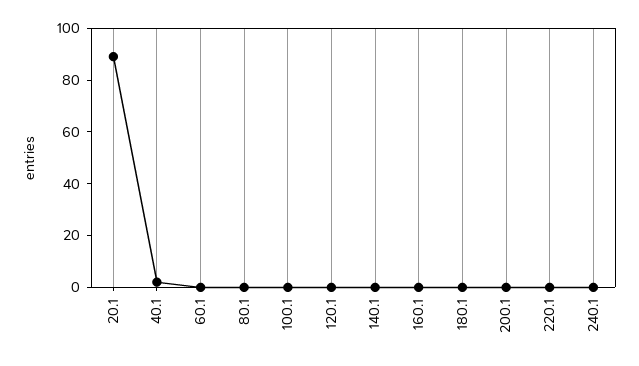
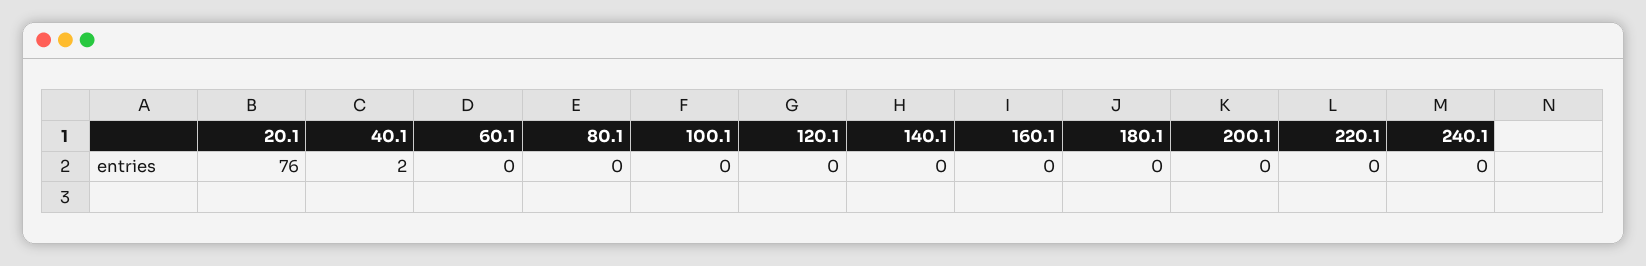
20.1: 90 -> 76

